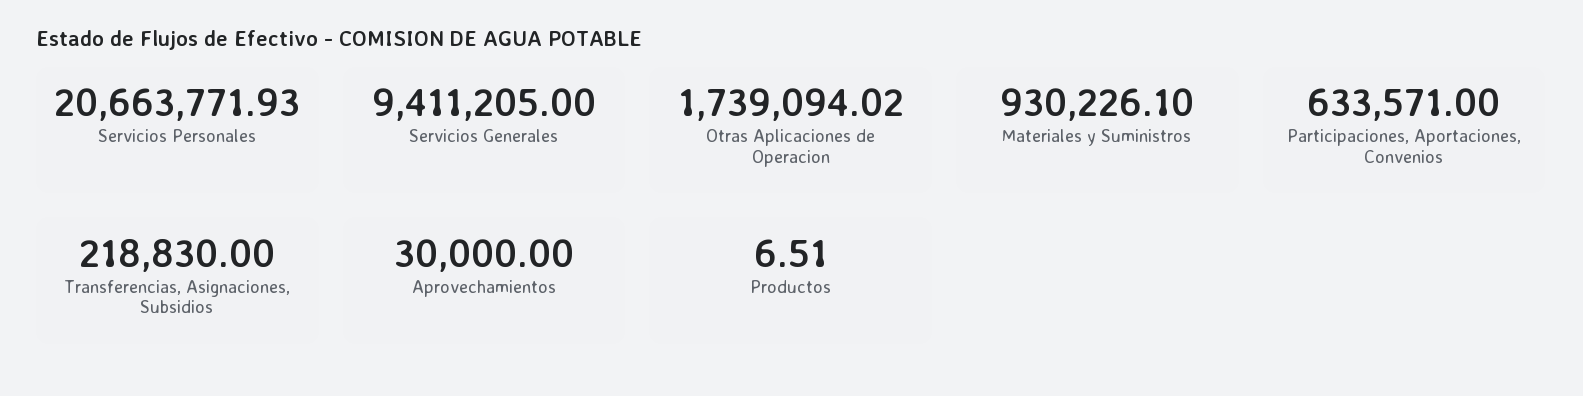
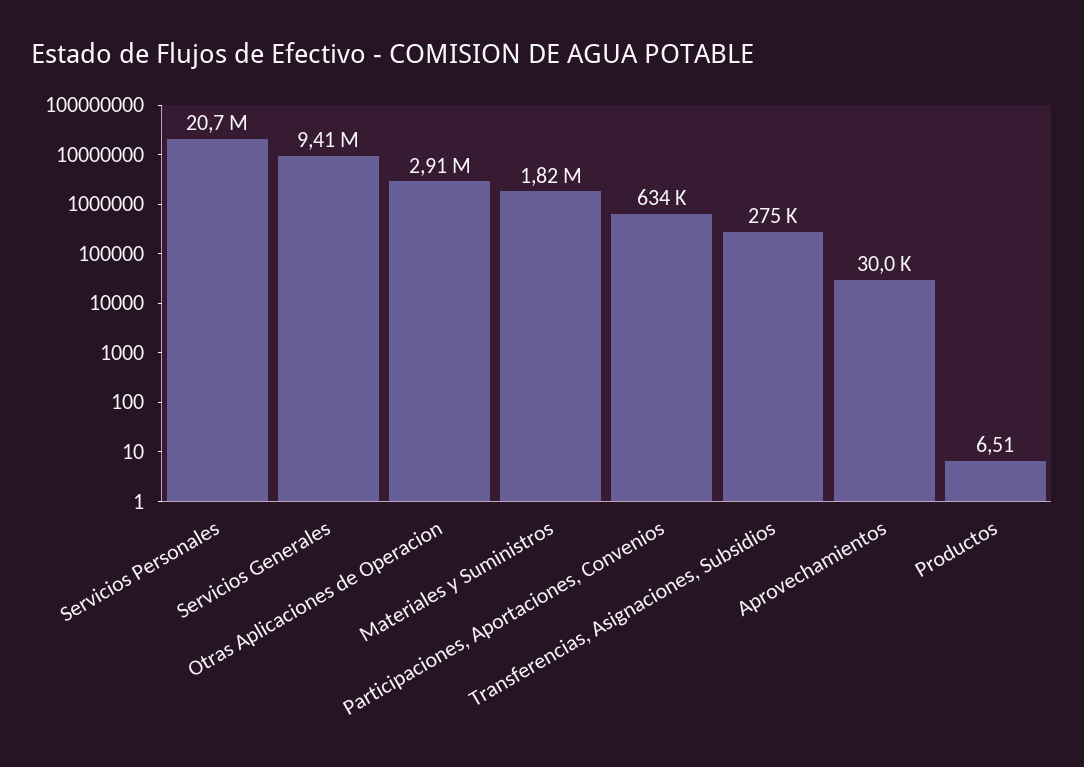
Otras Aplicaciones de Operacion: 1739094.02 -> 2910000
Materiales y Suministros: 930226.1 -> 1820000
Transferencias, Asignaciones, Subsidios: 218830 -> 275000

